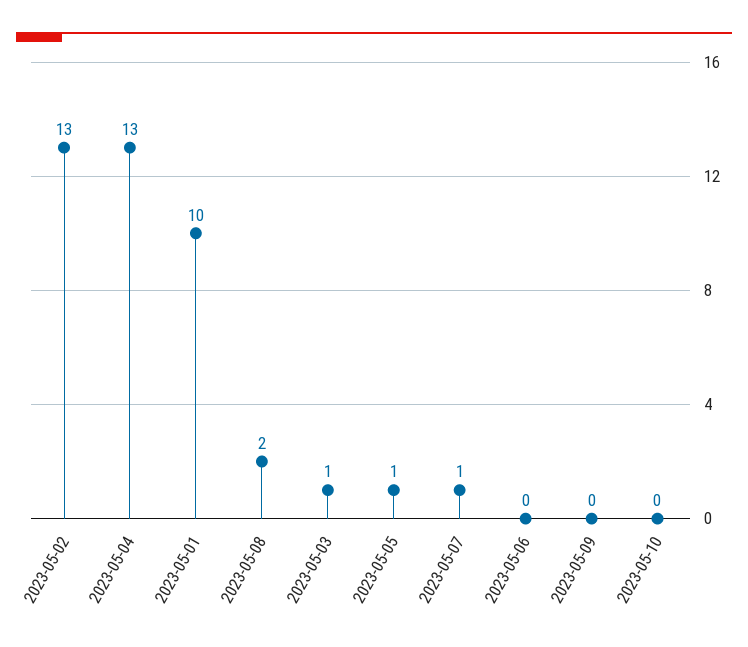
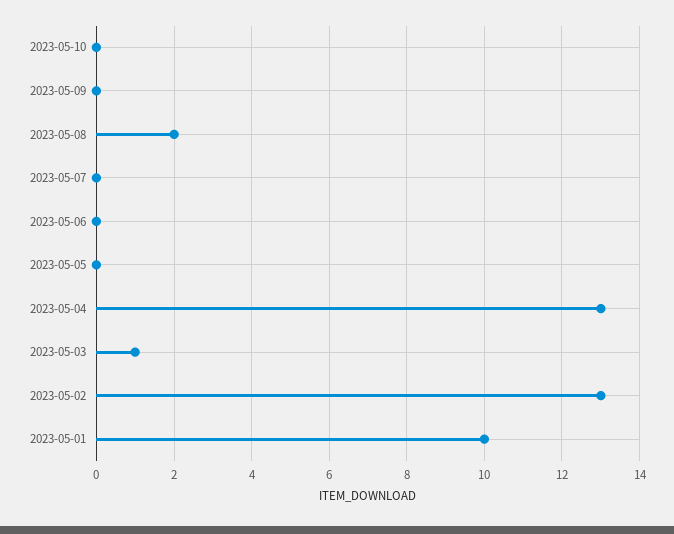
2023-05-05: 1 -> 0
2023-05-07: 1 -> 0

